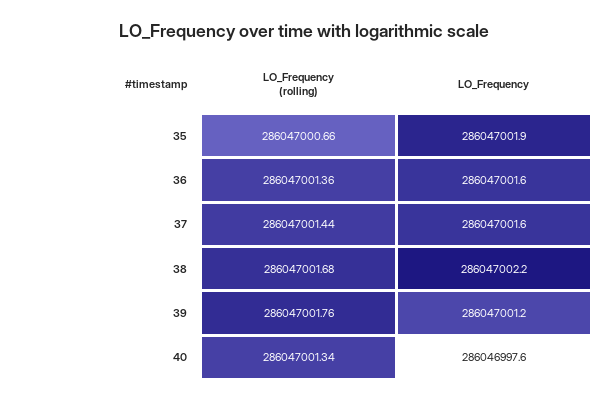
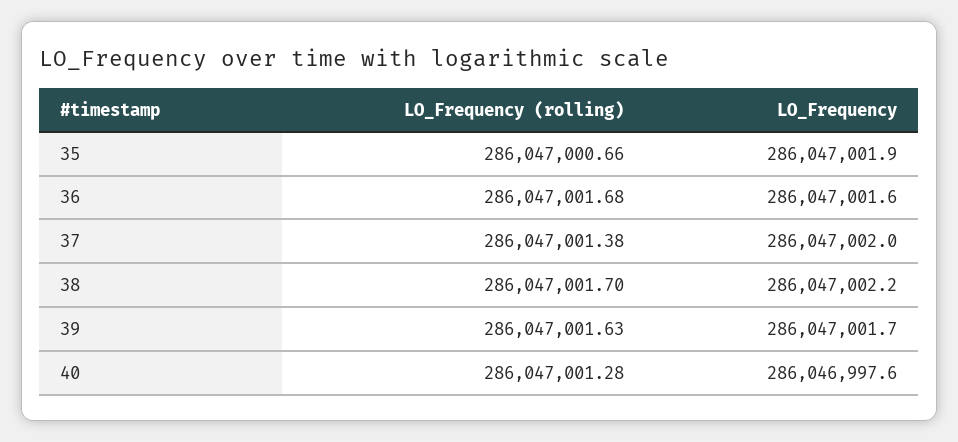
LO_Frequency (rolling), 36: 286047001.36 -> 286047001.68
LO_Frequency (rolling), 37: 286047001.44 -> 286047001.38
LO_Frequency, 37: 286047001.6 -> 286047002
LO_Frequency (rolling), 38: 286047001.68 -> 286047001.7
LO_Frequency (rolling), 39: 286047001.76 -> 286047001.63
LO_Frequency, 39: 286047001.2 -> 286047001.7
LO_Frequency (rolling), 40: 286047001.34 -> 286047001.28

